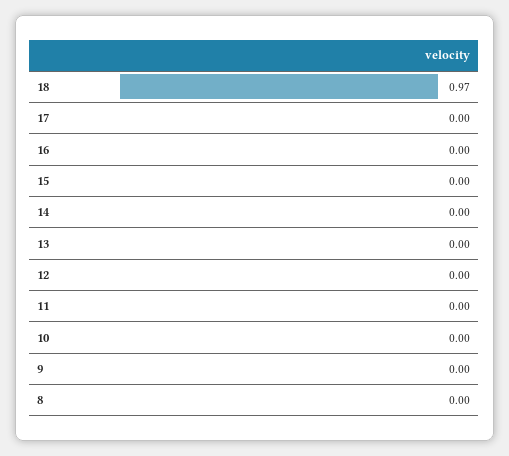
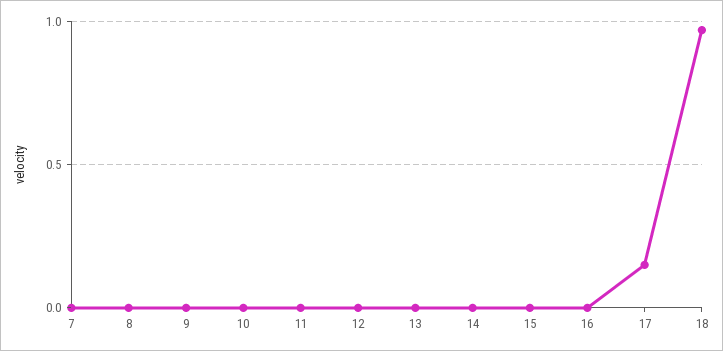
17: 0 -> 0.15
7: none -> 0

